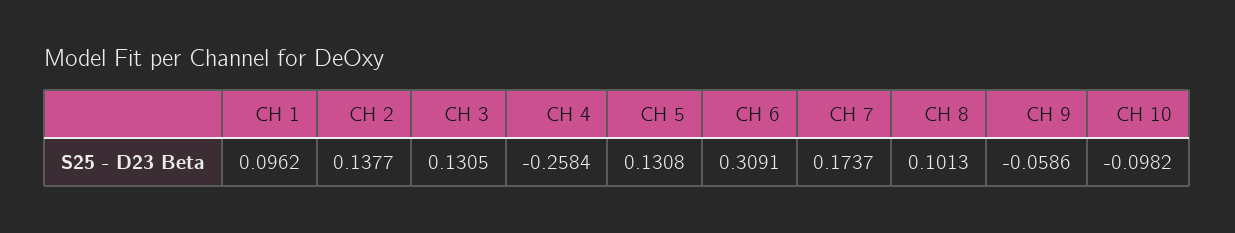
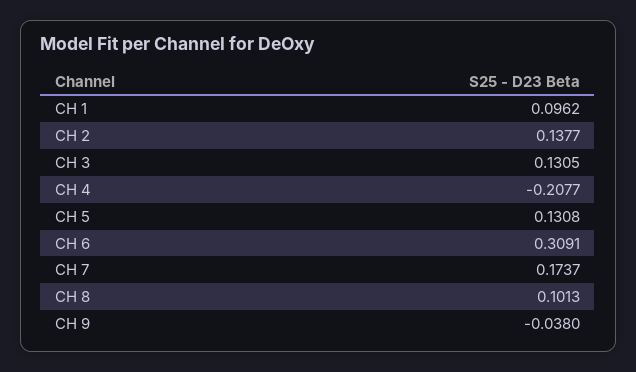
CH 4: -0.2584 -> -0.2077
CH 9: -0.0586 -> -0.038
CH 10: -0.0982 -> none

